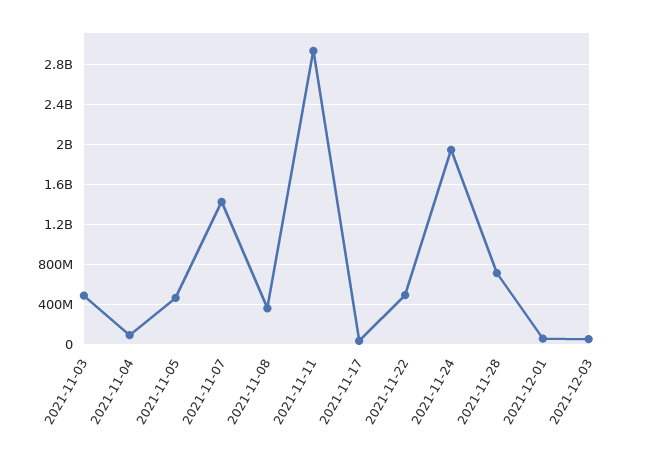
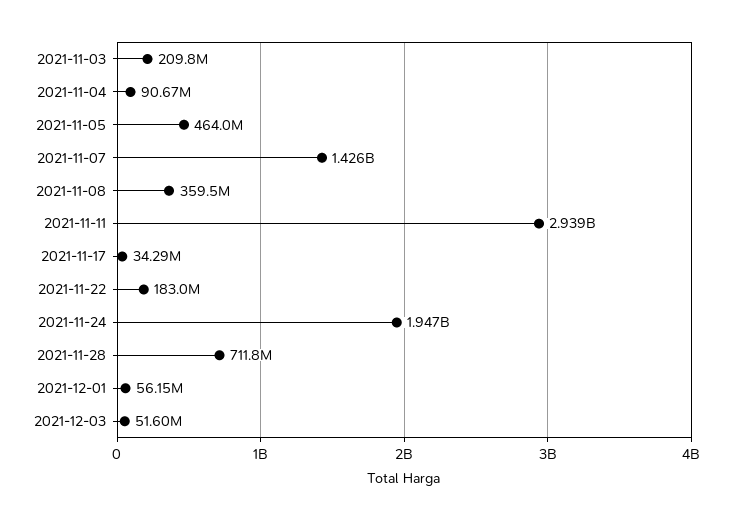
2021-11-03: 500000000 -> 209800000
2021-11-22: 500000000 -> 183000000

